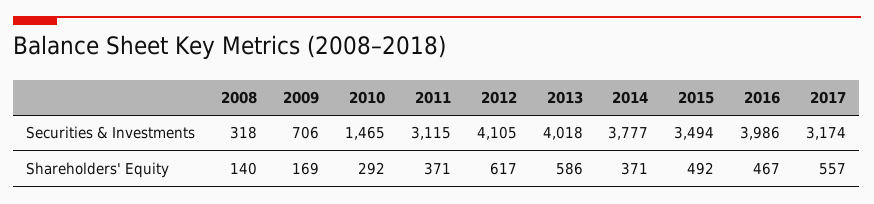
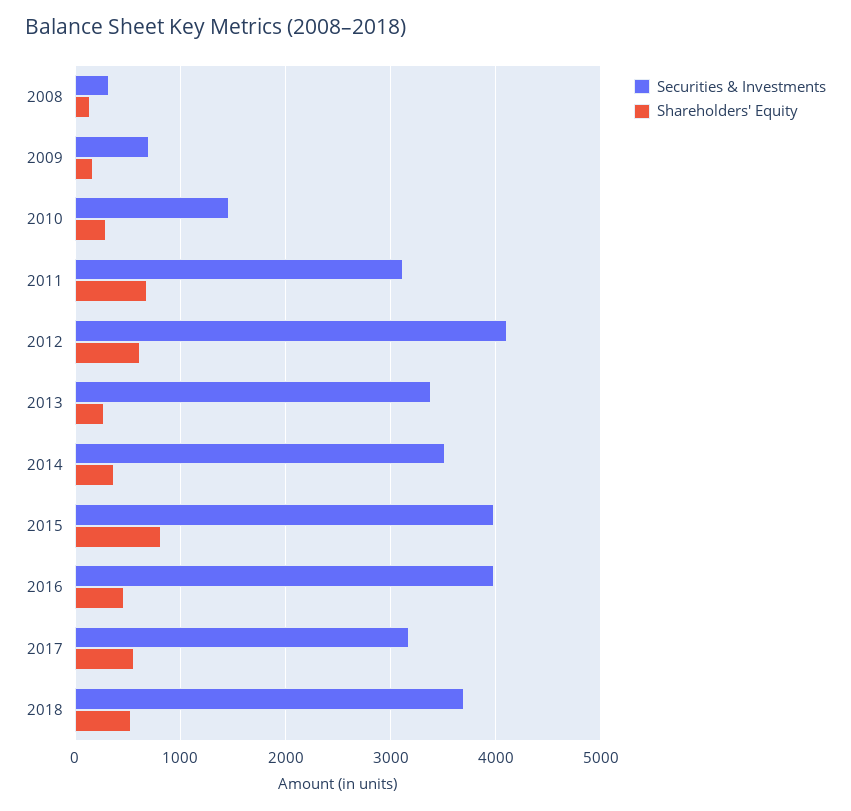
Securities & Investments, 2013: 4018 -> 3400
Securities & Investments, 2014: 3777 -> 3500
Securities & Investments, 2015: 3494 -> 4000
Shareholders' Equity, 2011: 371 -> 700
Shareholders' Equity, 2013: 586 -> 300
Shareholders' Equity, 2015: 492 -> 800
Securities & Investments, 2018: none -> 3700
Shareholders' Equity, 2018: none -> 500

